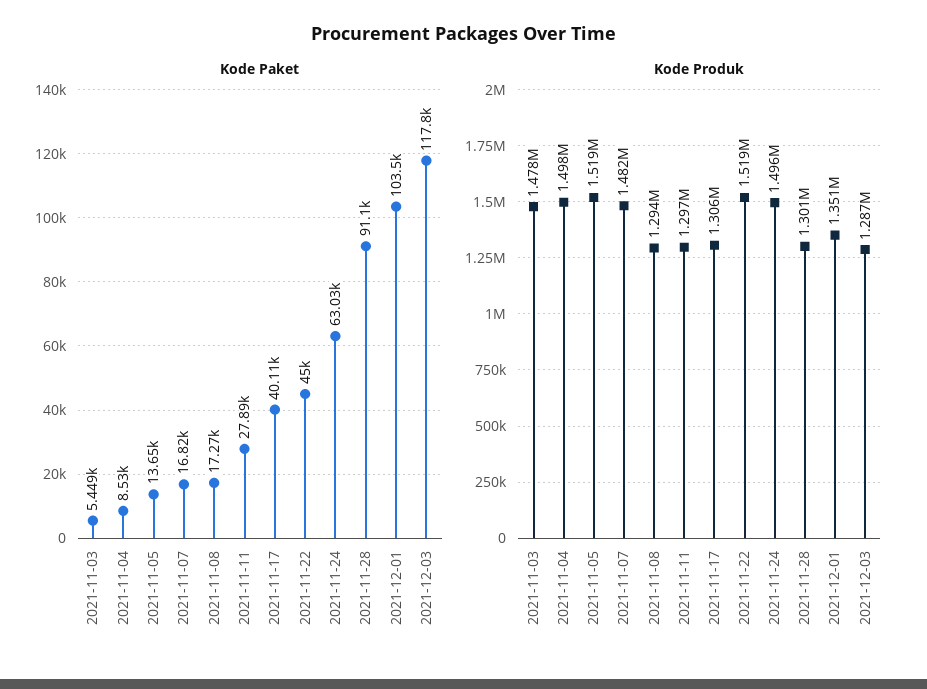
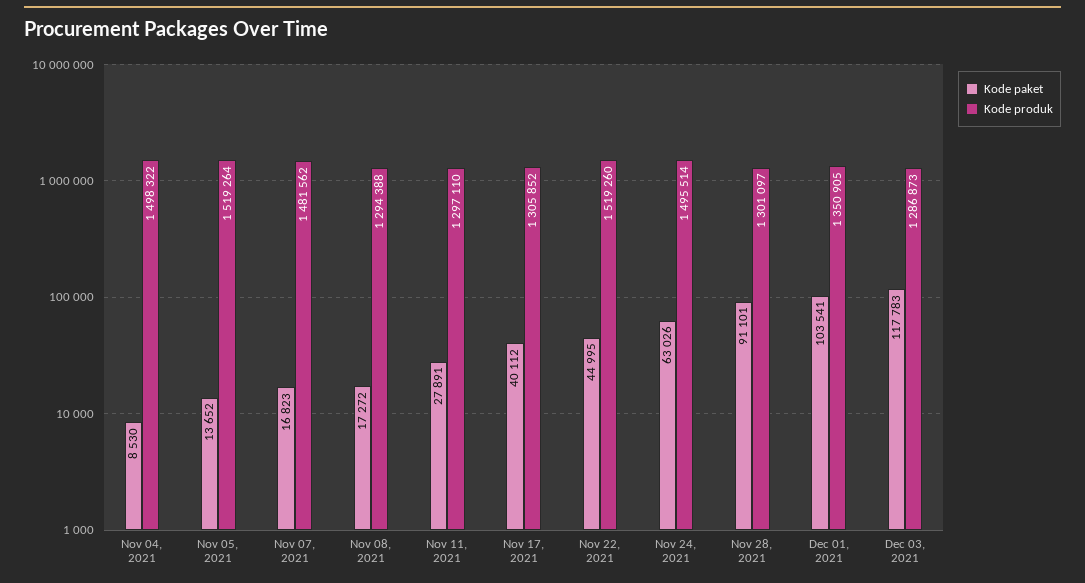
Kode Paket, 2021-11-03: 5449 -> none
Kode Produk, 2021-11-03: 1478000 -> none

